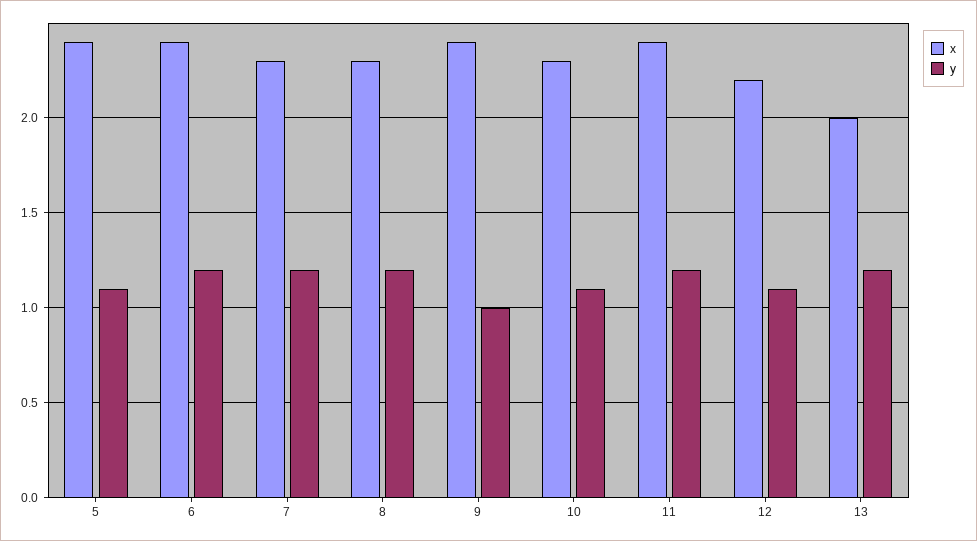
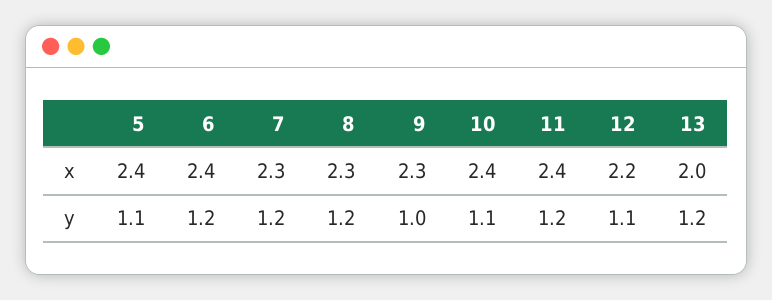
x, 9: 2.4 -> 2.3
x, 10: 2.3 -> 2.4

